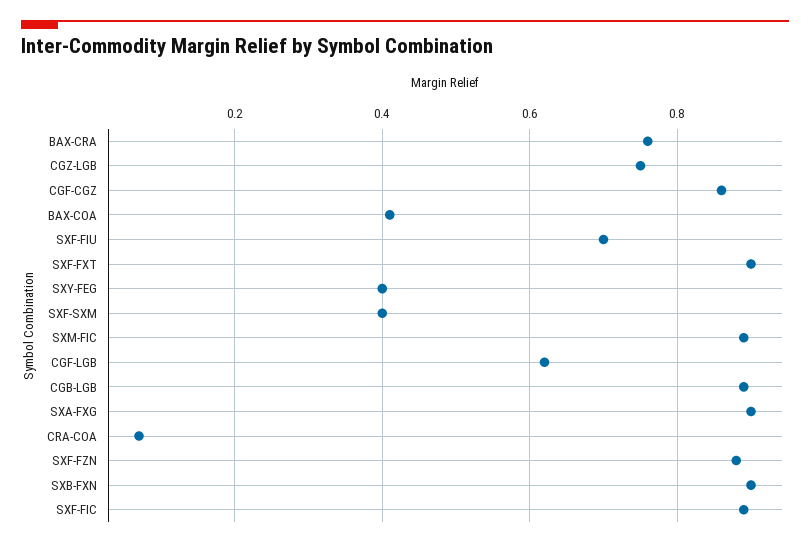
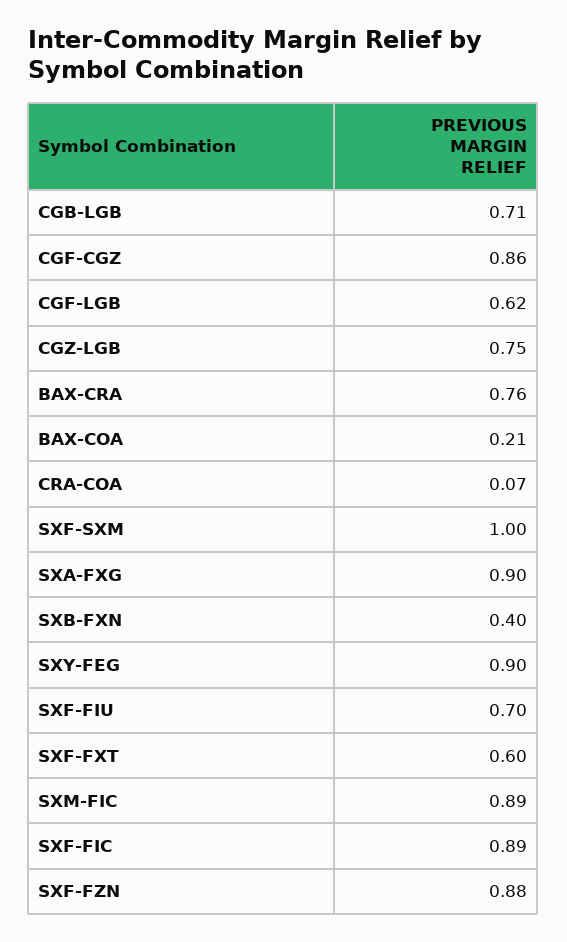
BAX-COA: 0.4 -> 0.21
SXF-FXT: 0.9 -> 0.6
SXY-FEG: 0.4 -> 0.9
SXF-SXM: 0.4 -> 1
CGB-LGB: 0.9 -> 0.71
SXB-FXN: 0.9 -> 0.4

